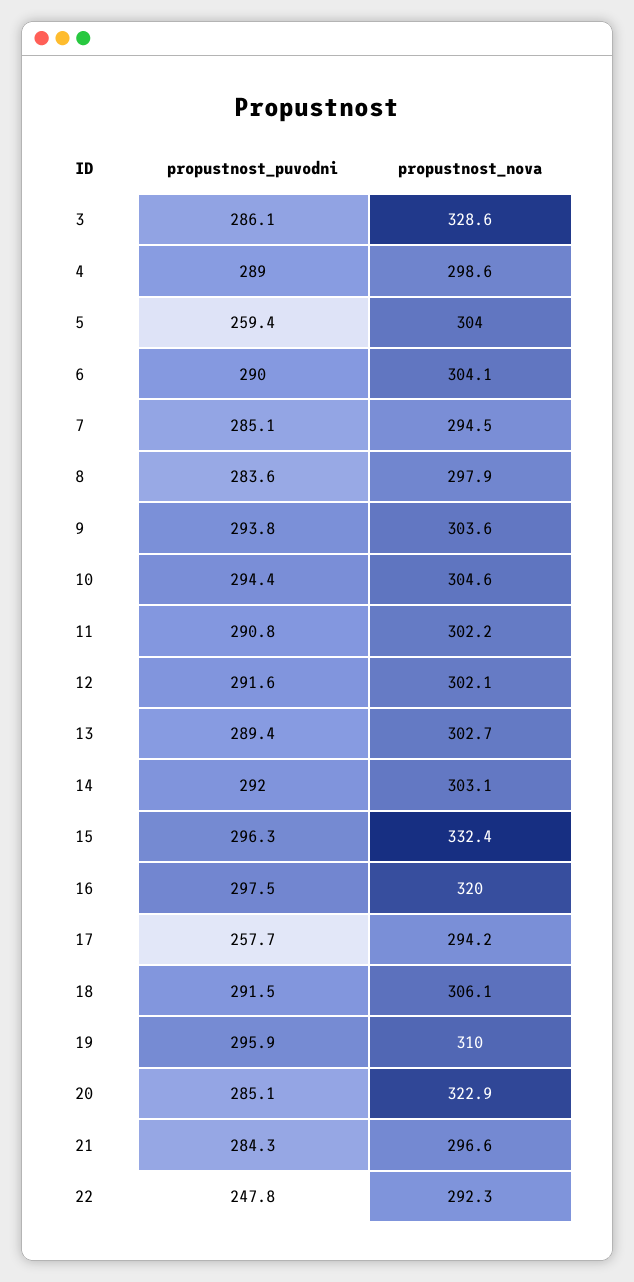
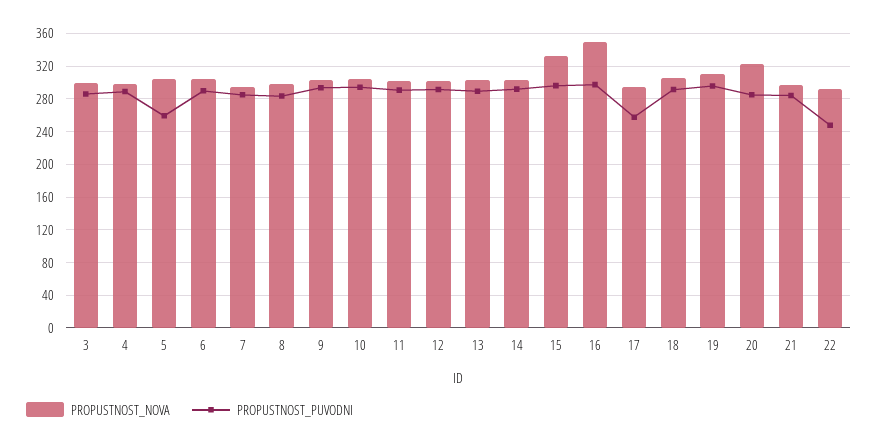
propustnost_nova, 3: 328.6 -> 300
propustnost_nova, 16: 320 -> 350

